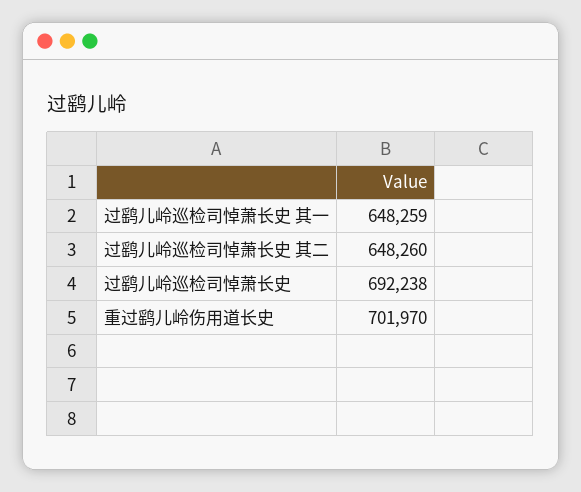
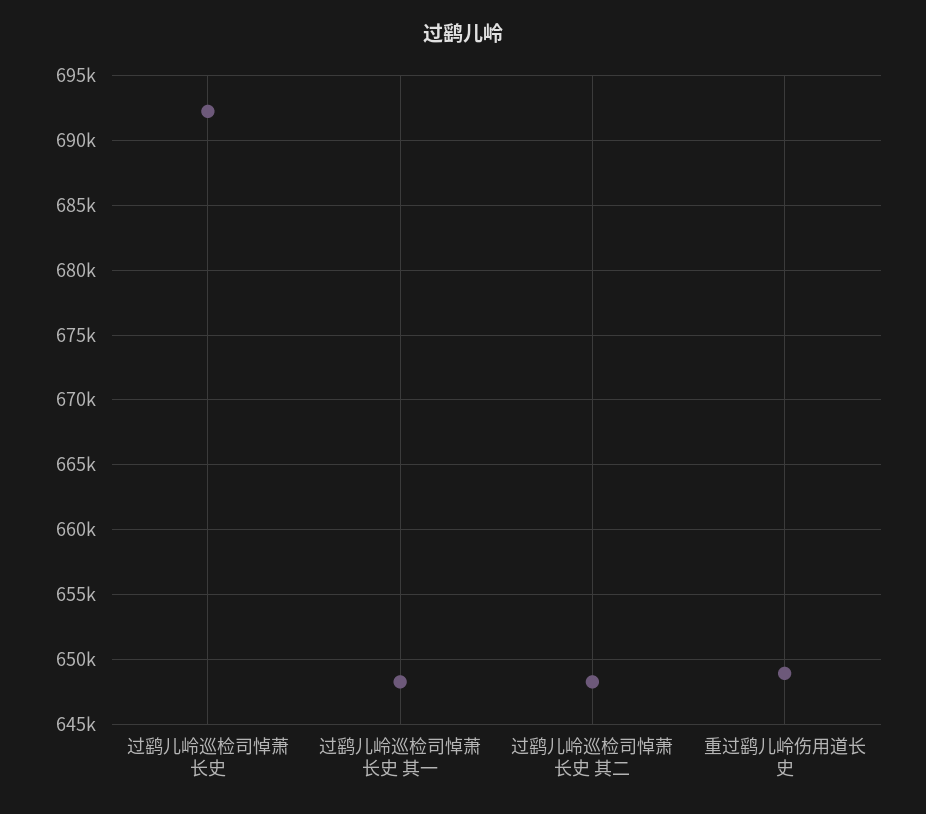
重过鹞儿岭伤用道长史: 701970 -> 649000

